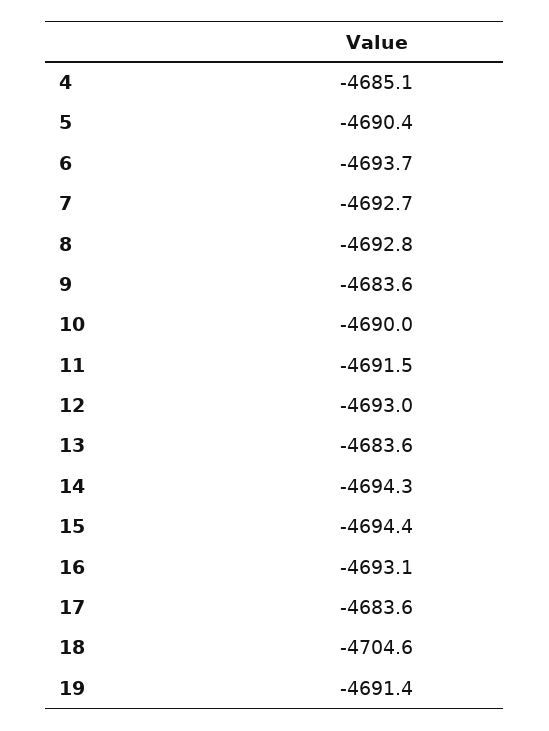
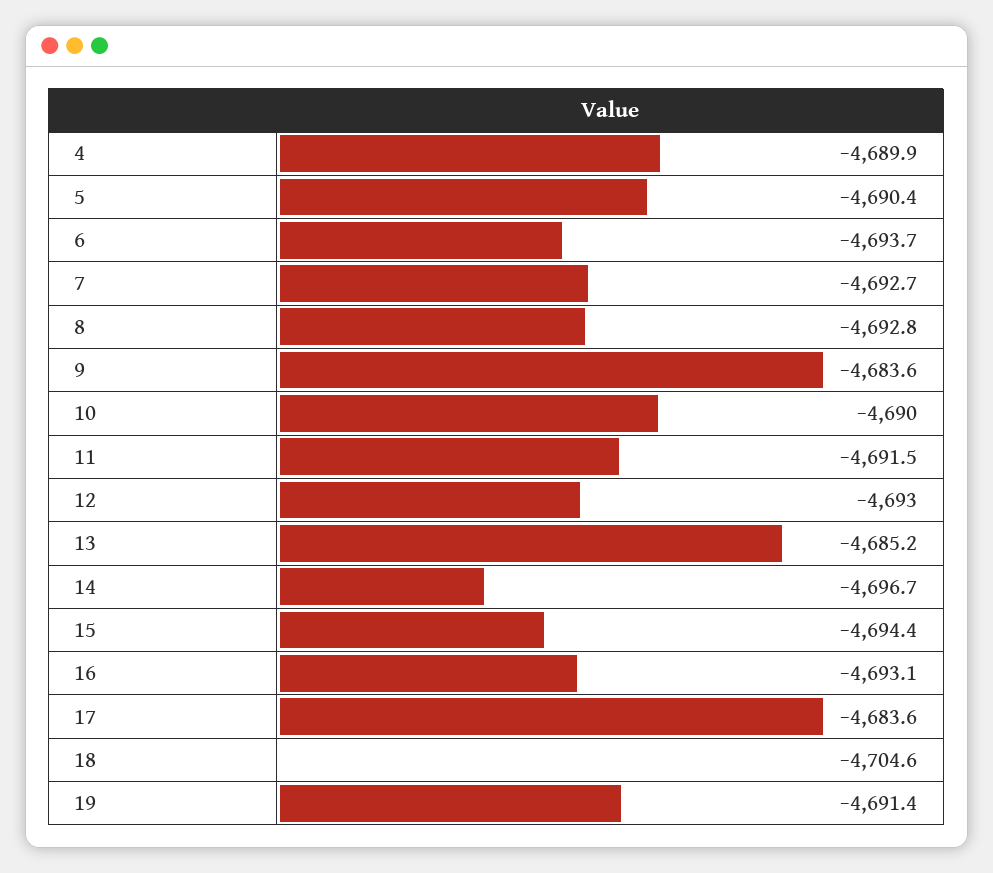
4: -4685.1 -> -4689.9
13: -4683.6 -> -4685.2
14: -4694.3 -> -4696.7

